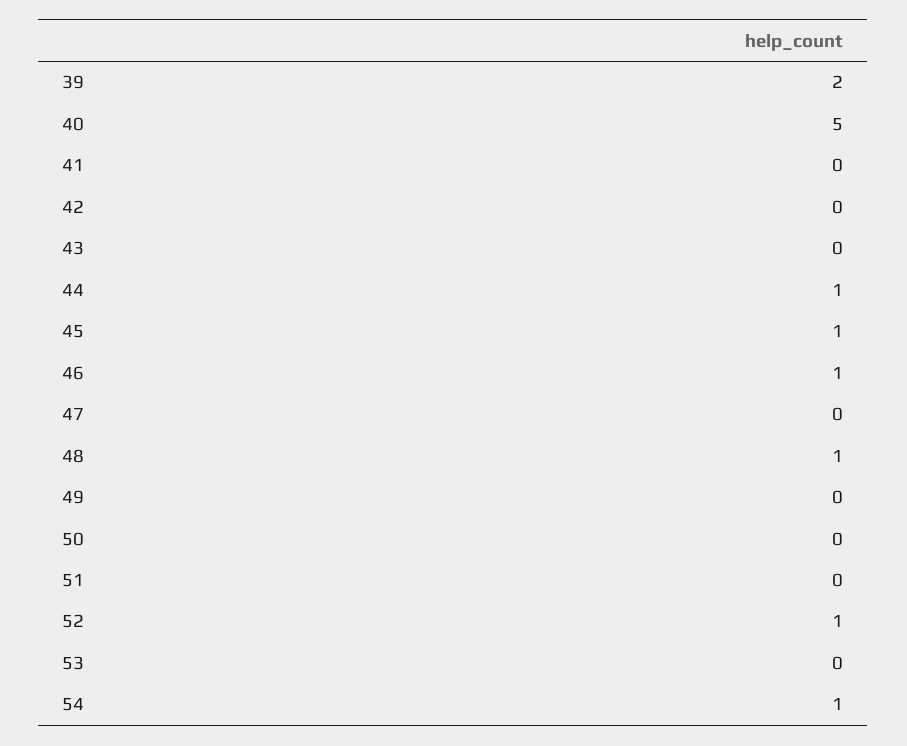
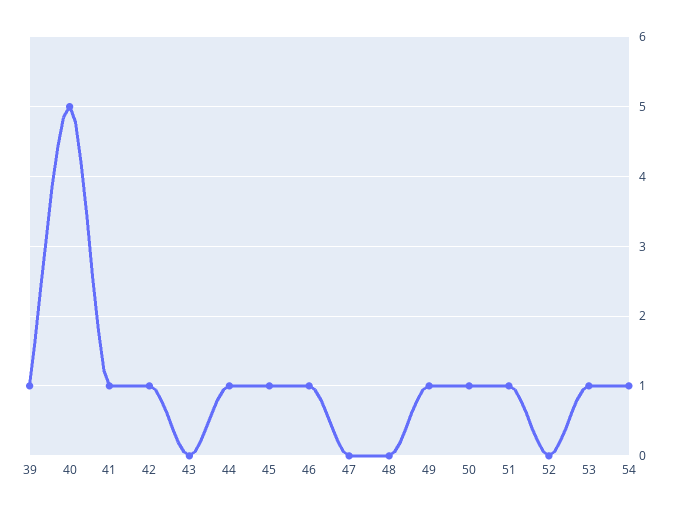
39: 2 -> 1
41: 0 -> 1
42: 0 -> 1
48: 1 -> 0
49: 0 -> 1
50: 0 -> 1
51: 0 -> 1
52: 1 -> 0
53: 0 -> 1

